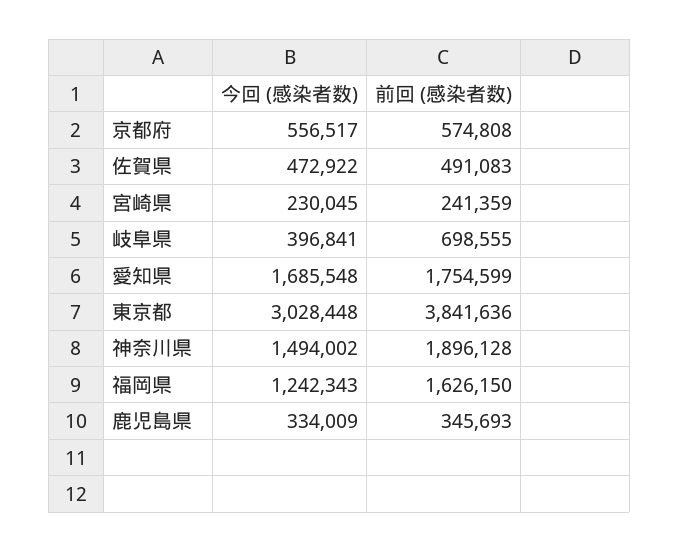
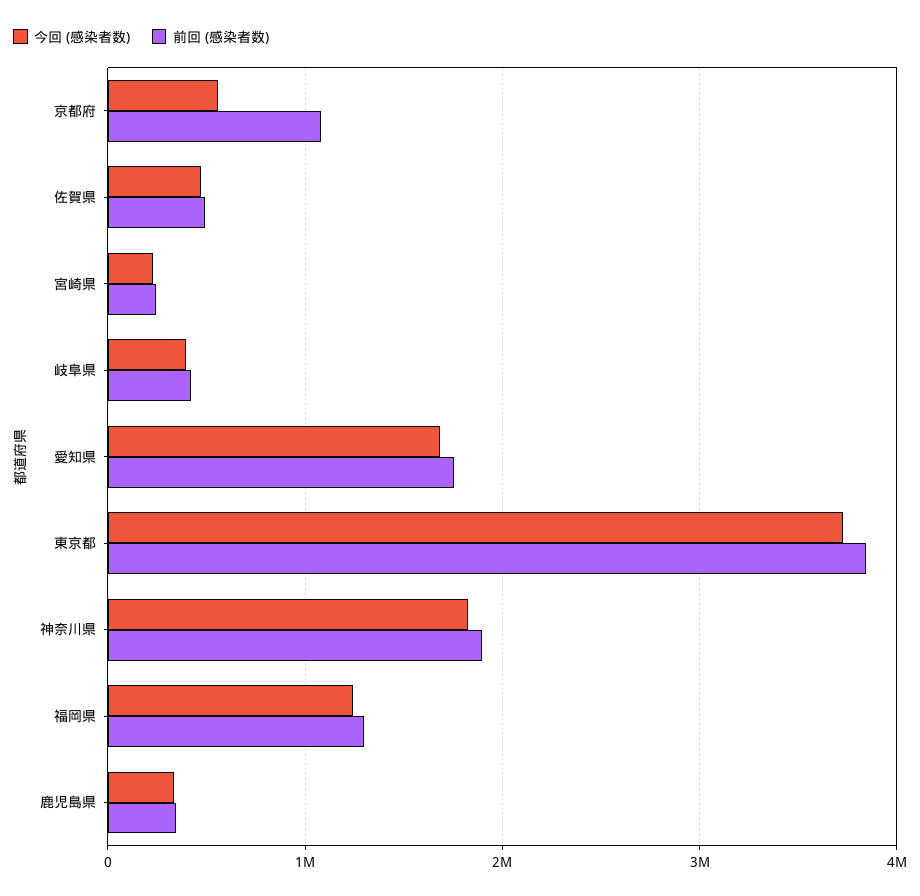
前回 (感染者数), 京都府: 574808 -> 1100000
前回 (感染者数), 岐阜県: 698555 -> 400000
今回 (感染者数), 東京都: 3028448 -> 3700000
今回 (感染者数), 神奈川県: 1494002 -> 1800000
前回 (感染者数), 福岡県: 1626150 -> 1300000

